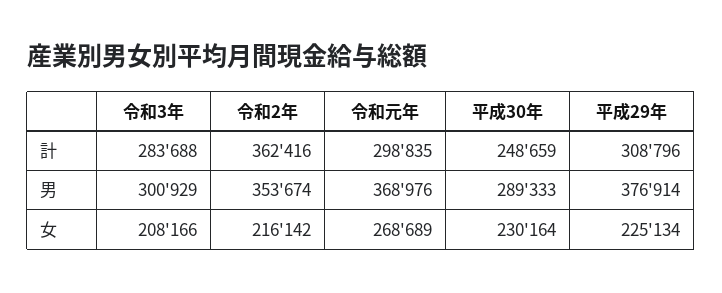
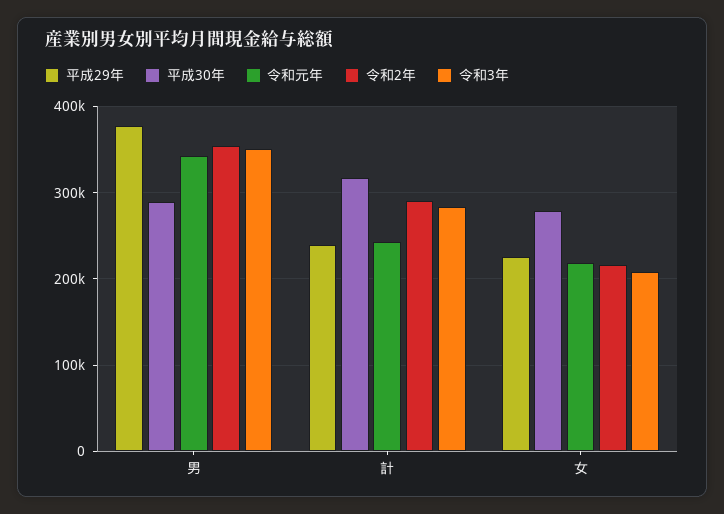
令和2年, 計: 362416 -> 290000
令和元年, 計: 298835 -> 240000
平成30年, 計: 248659 -> 320000
平成29年, 計: 308796 -> 240000
令和3年, 男: 300929 -> 350000
令和元年, 男: 368976 -> 340000
令和元年, 女: 268689 -> 220000
平成30年, 女: 230164 -> 280000

